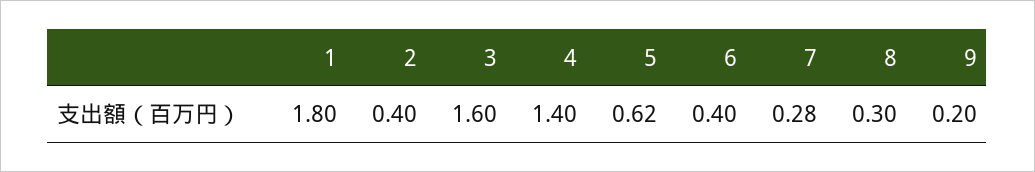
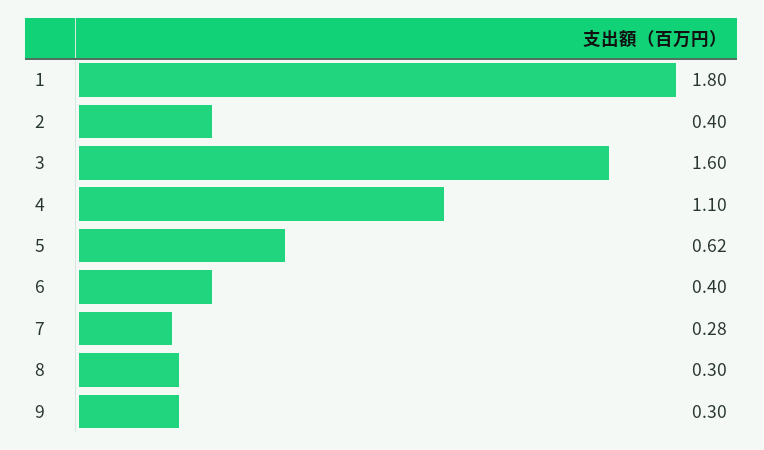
4: 1.4 -> 1.1
9: 0.2 -> 0.3

